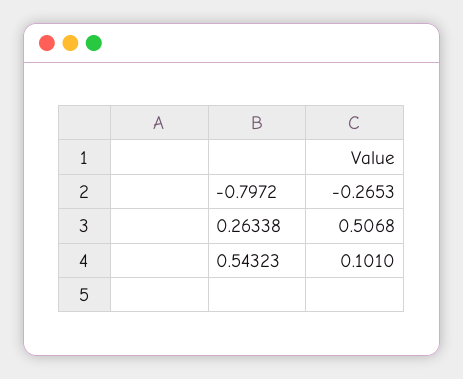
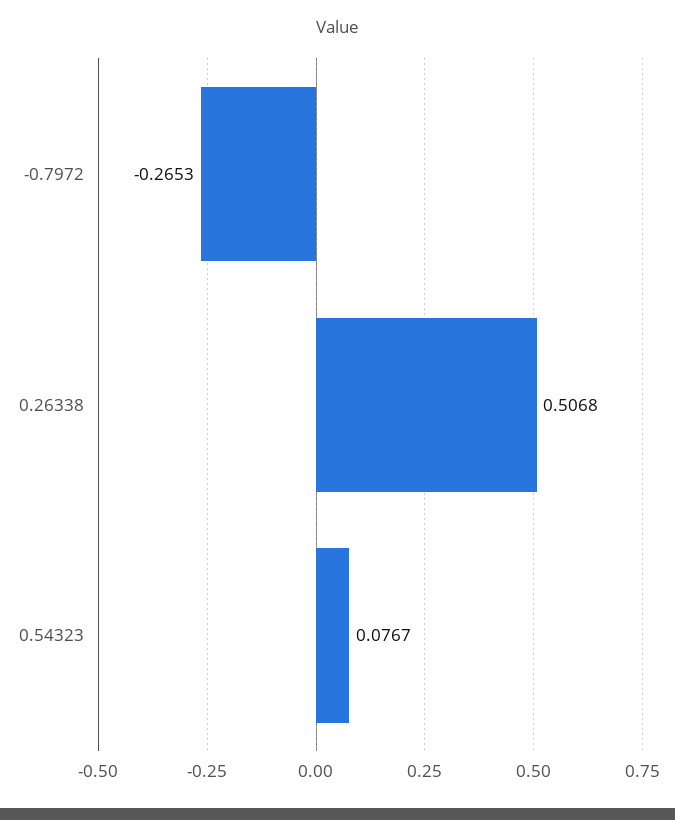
0.54323: 0.101 -> 0.0767

